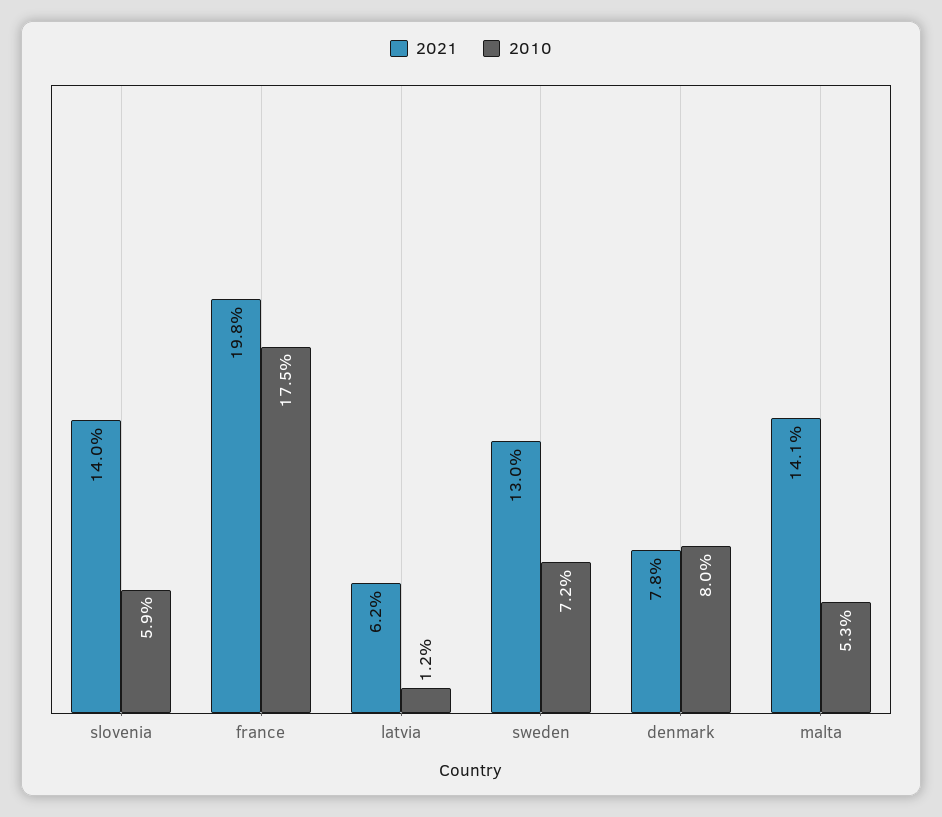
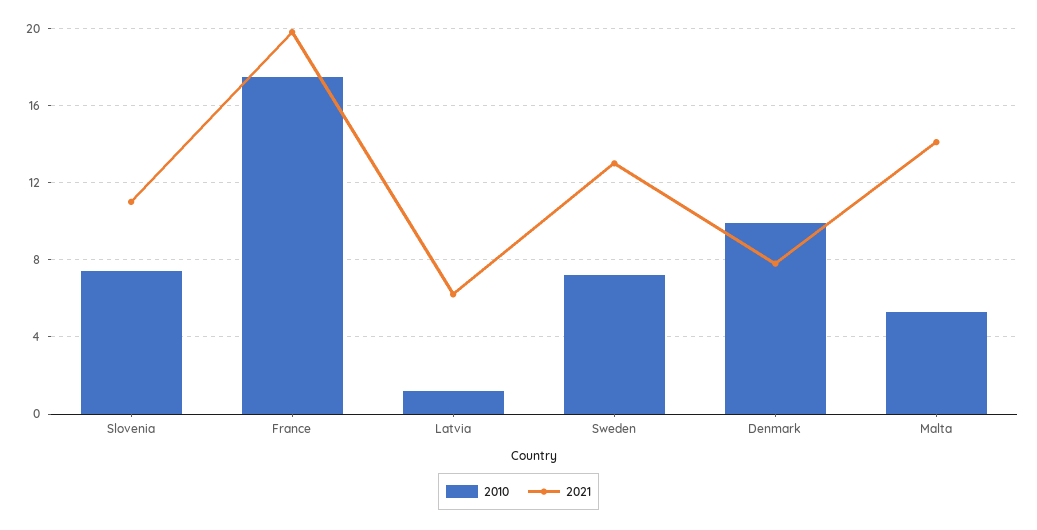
2021, slovenia: 14 -> 11
2010, slovenia: 5.9 -> 7.5
2010, denmark: 8 -> 10

